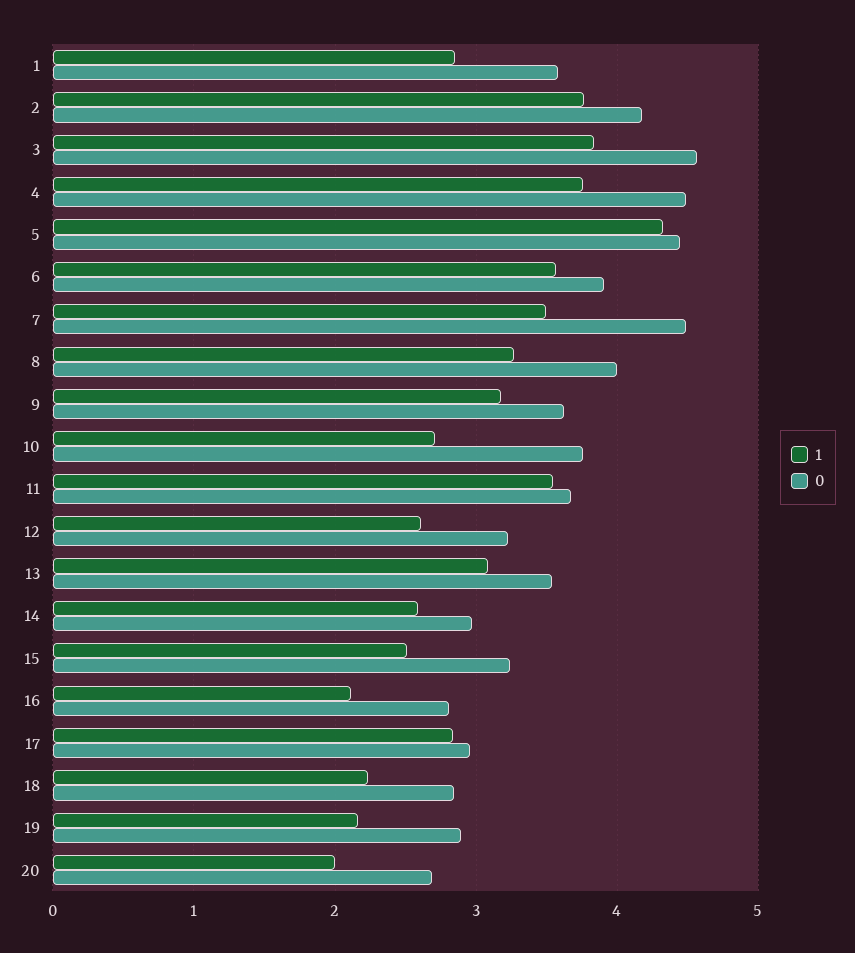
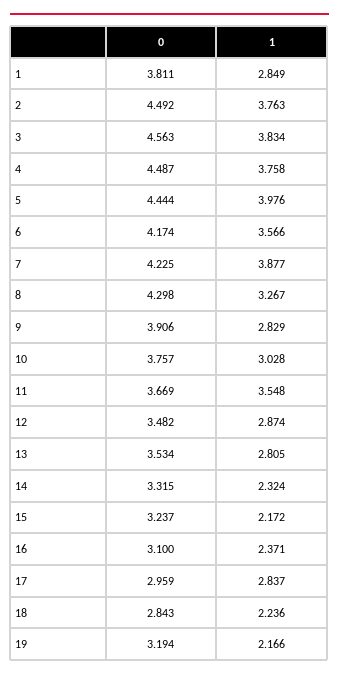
0, 1: 3.6 -> 3.811
0, 2: 4.2 -> 4.492
1, 5: 4.3 -> 3.976
0, 6: 3.9 -> 4.174
1, 7: 3.5 -> 3.877
0, 7: 4.5 -> 4.225
0, 8: 4 -> 4.298
1, 9: 3.2 -> 2.829
0, 9: 3.6 -> 3.906
1, 10: 2.7 -> 3.028
1, 12: 2.6 -> 2.874
0, 12: 3.2 -> 3.482
1, 13: 3.1 -> 2.805
1, 14: 2.6 -> 2.324
0, 14: 3 -> 3.315
1, 15: 2.5 -> 2.172
1, 16: 2.1 -> 2.371
0, 16: 2.8 -> 3.1
0, 19: 2.9 -> 3.194
1, 20: 2 -> none
0, 20: 2.7 -> none

